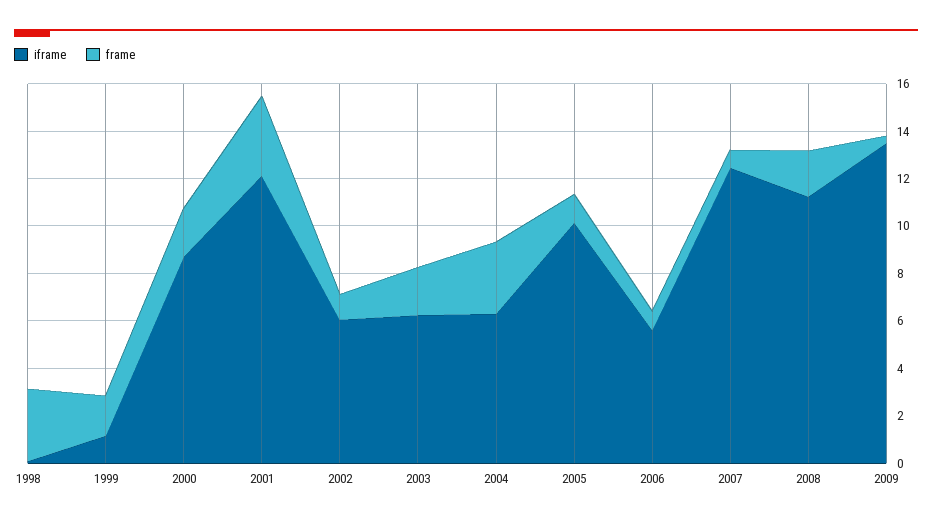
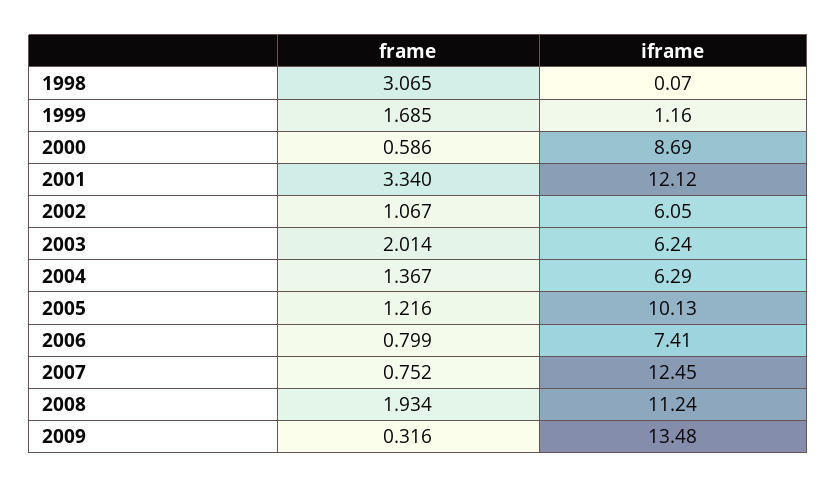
frame, 2000: 2 -> 0.586
frame, 2004: 3 -> 1.367
iframe, 2006: 5.5 -> 7.41

